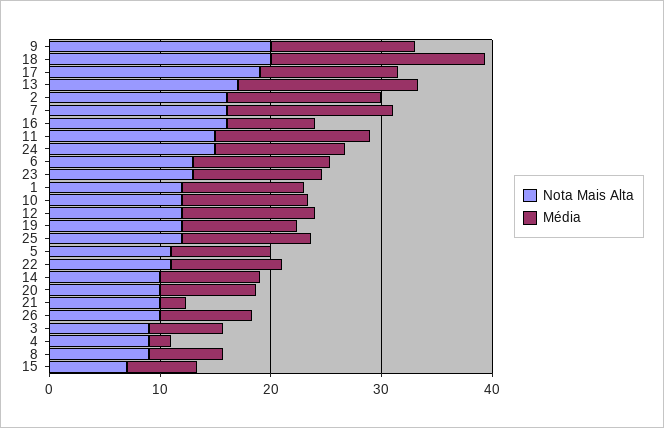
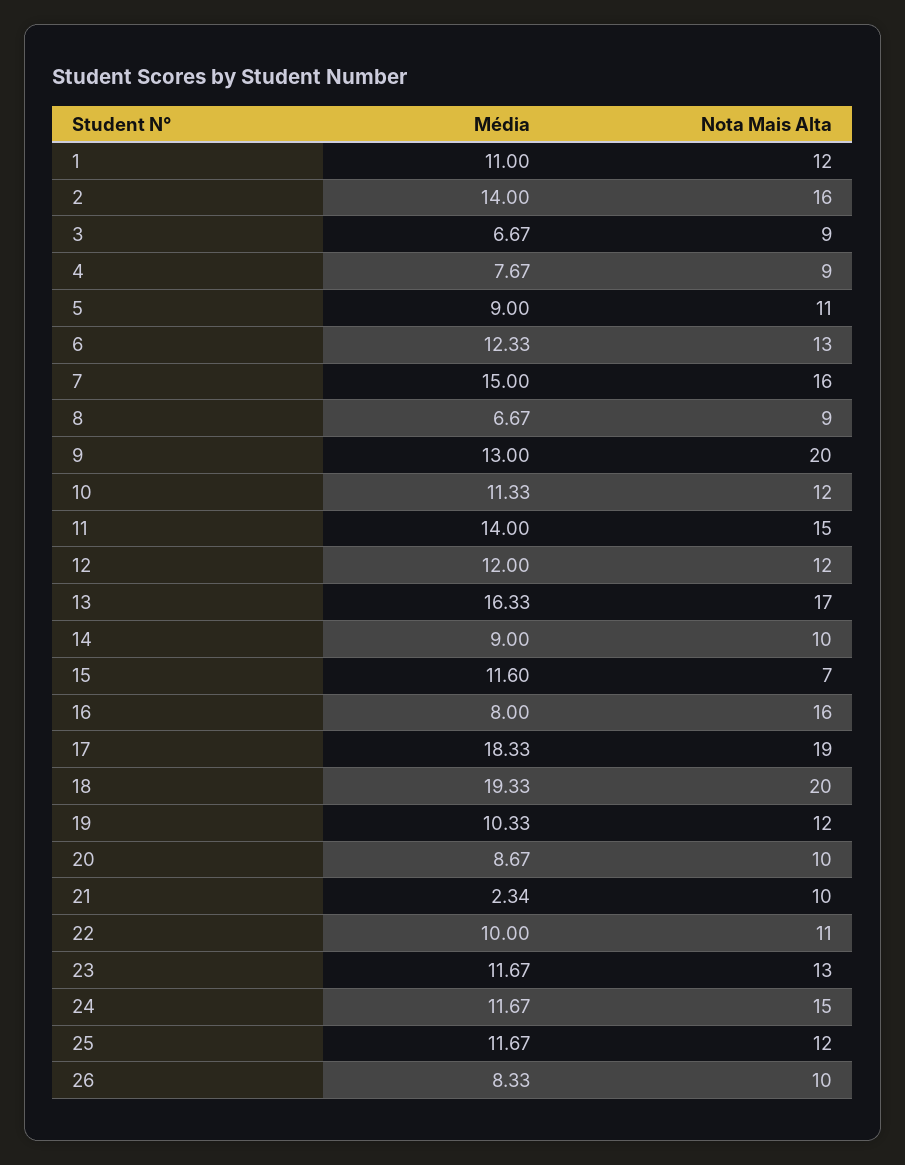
Média, 17: 12 -> 18.33
Média, 4: 2 -> 7.67
Média, 15: 6 -> 11.6

